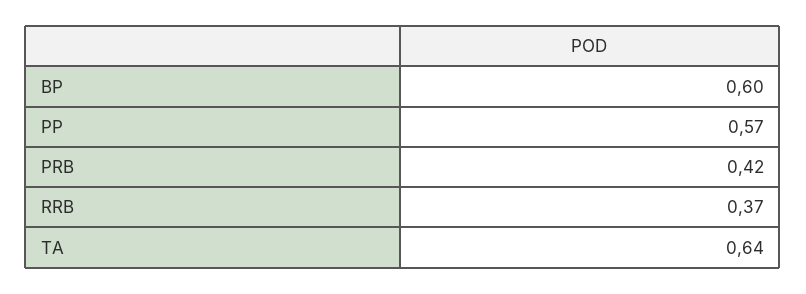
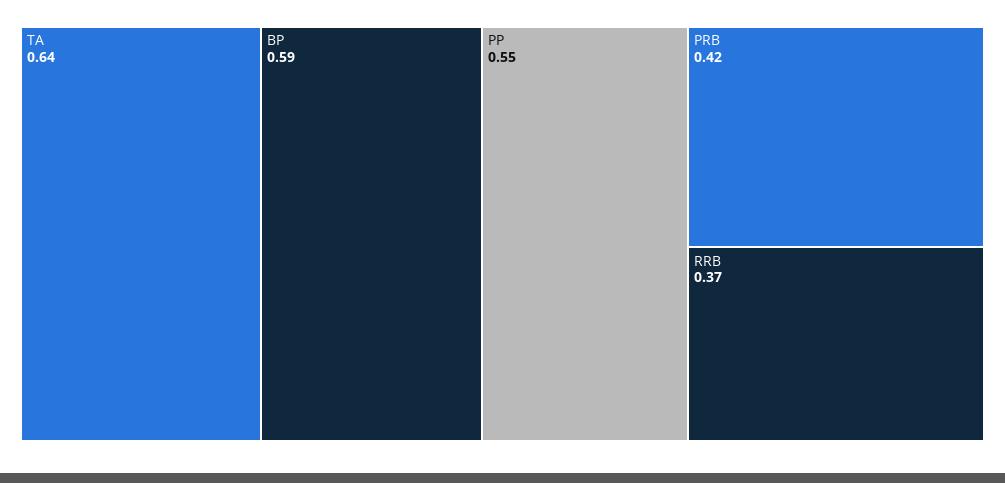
BP: 0.6 -> 0.59
PP: 0.57 -> 0.55

